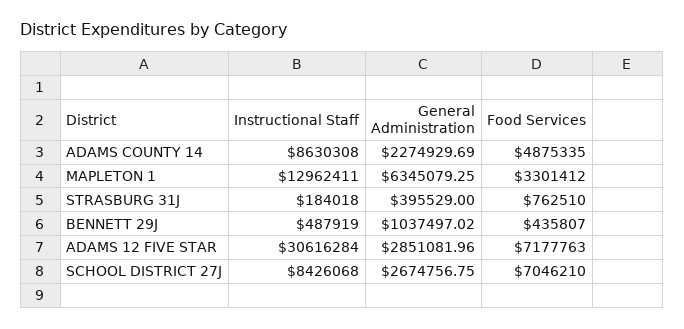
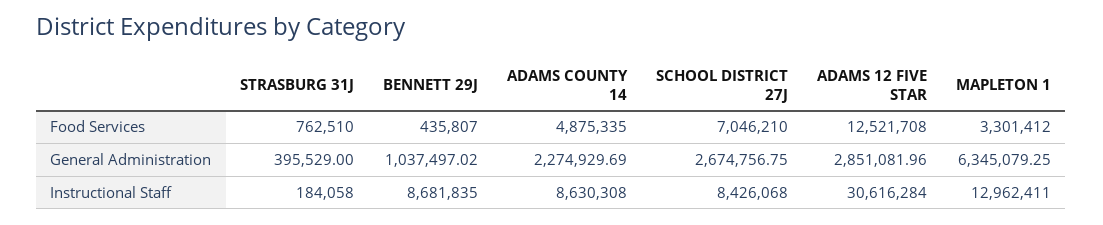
Instructional Staff, STRASBURG 31J: 184018 -> 184058
Instructional Staff, BENNETT 29J: 487919 -> 8681835
Food Services, ADAMS 12 FIVE STAR: 7177763 -> 12521708

